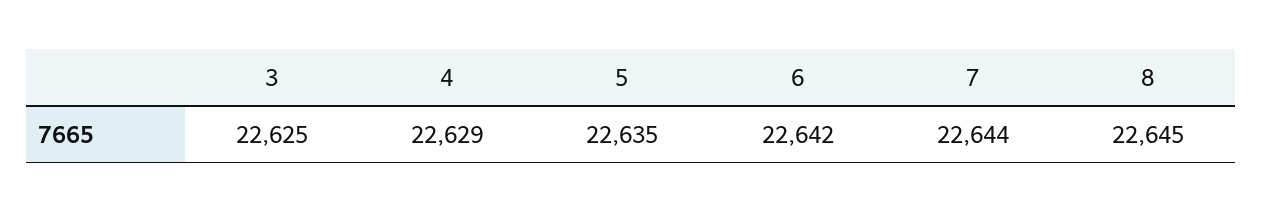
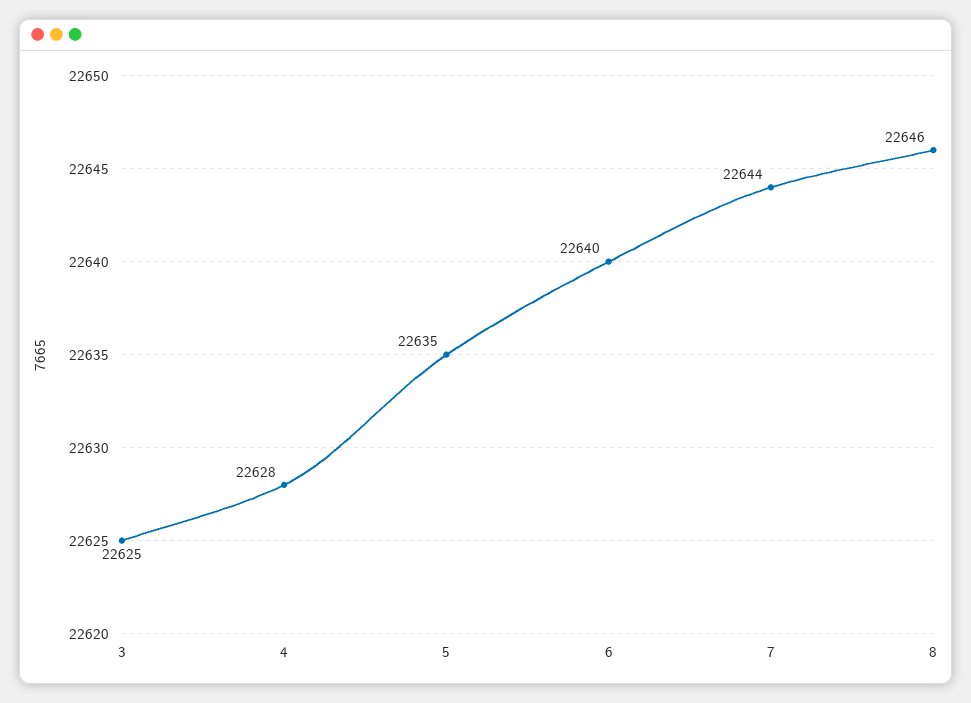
4: 22629 -> 22628
6: 22642 -> 22640
8: 22645 -> 22646

